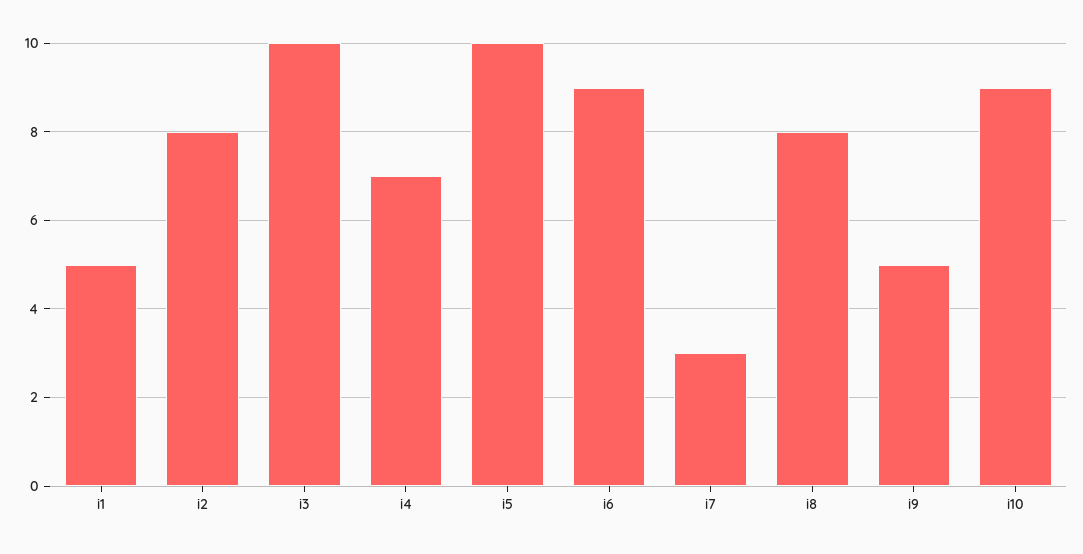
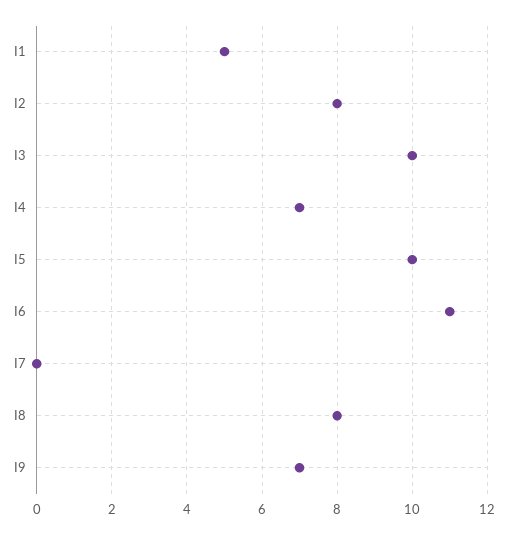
i6: 9 -> 11
i7: 3 -> 0
i9: 5 -> 7
i10: 9 -> none

